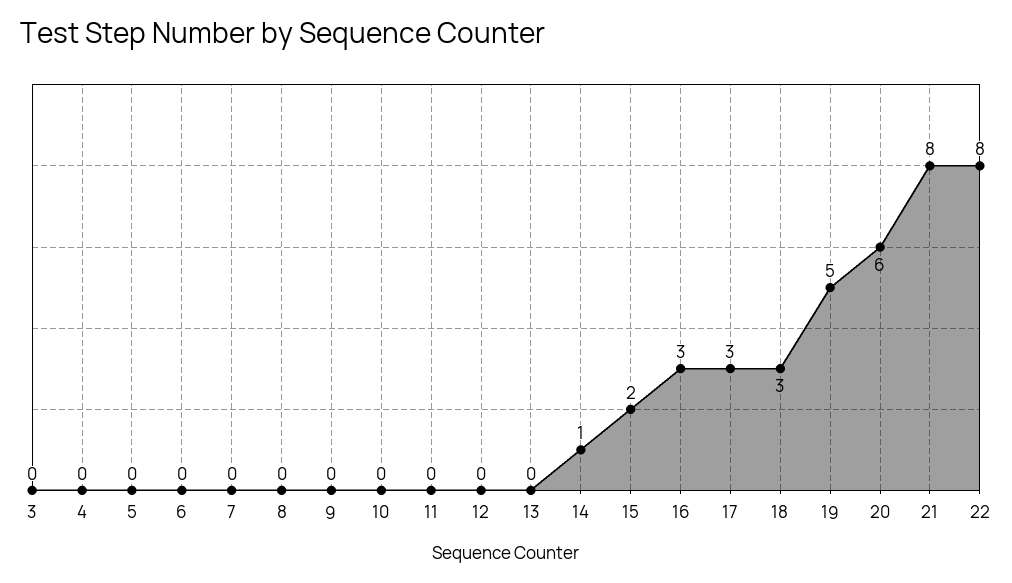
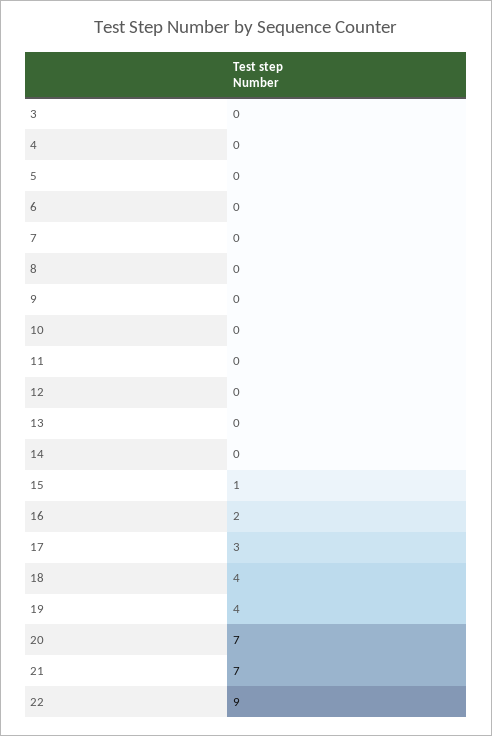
14: 1 -> 0
15: 2 -> 1
16: 3 -> 2
18: 3 -> 4
19: 5 -> 4
20: 6 -> 7
21: 8 -> 7
22: 8 -> 9

